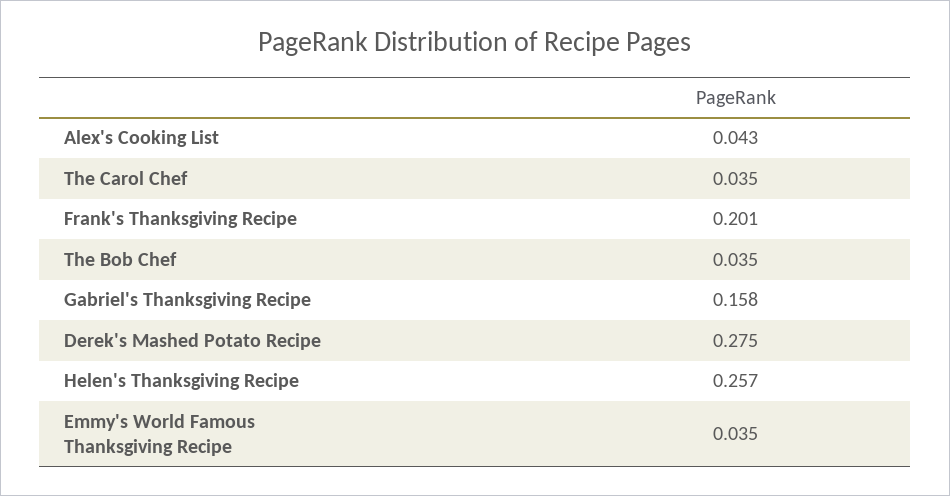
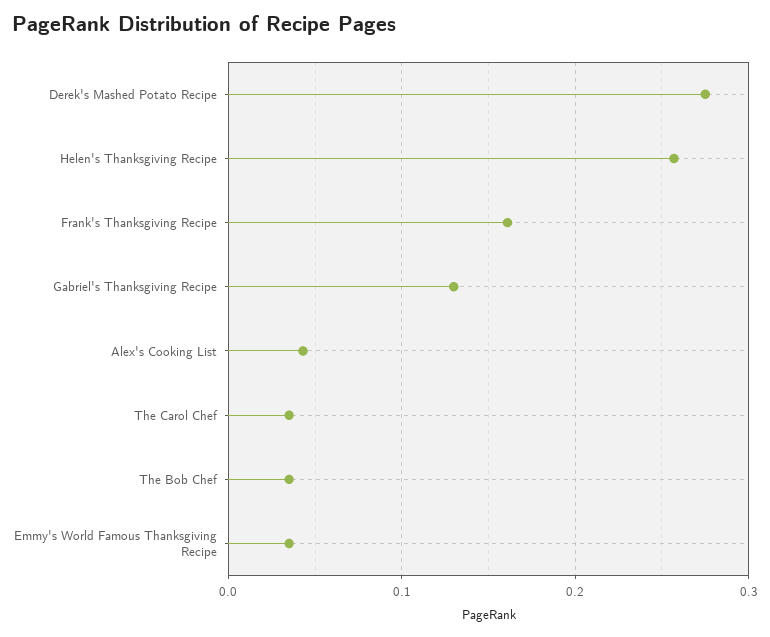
Frank's Thanksgiving Recipe: 0.201 -> 0.16
Gabriel's Thanksgiving Recipe: 0.158 -> 0.13

